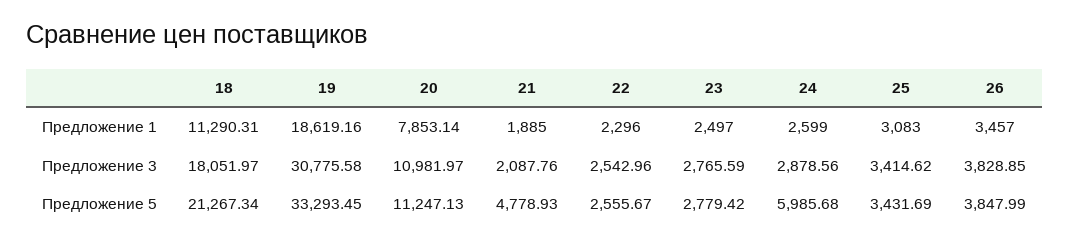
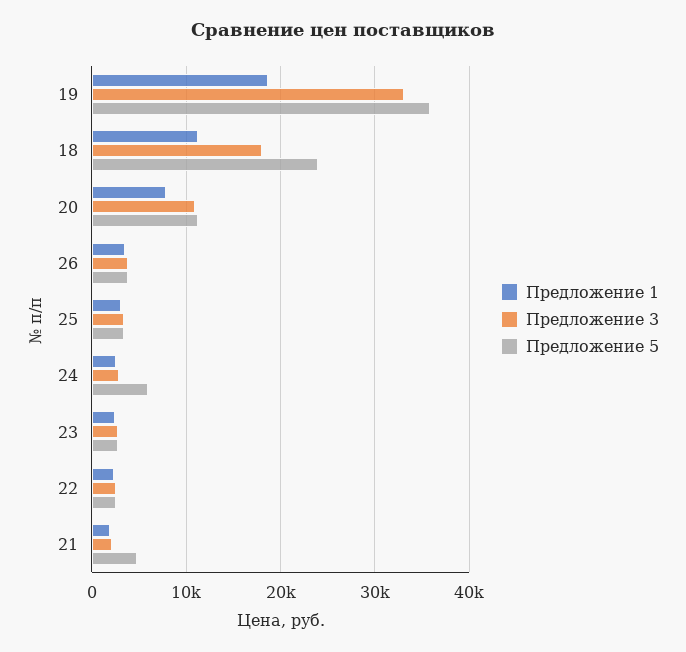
Предложение 3, 19: 30775.58 -> 33000
Предложение 5, 18: 21267.34 -> 24000
Предложение 5, 19: 33293.45 -> 36000

